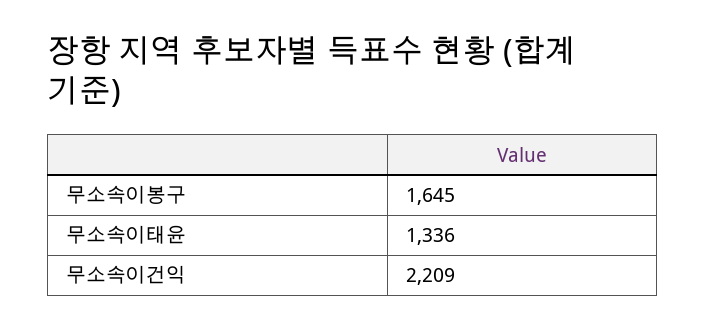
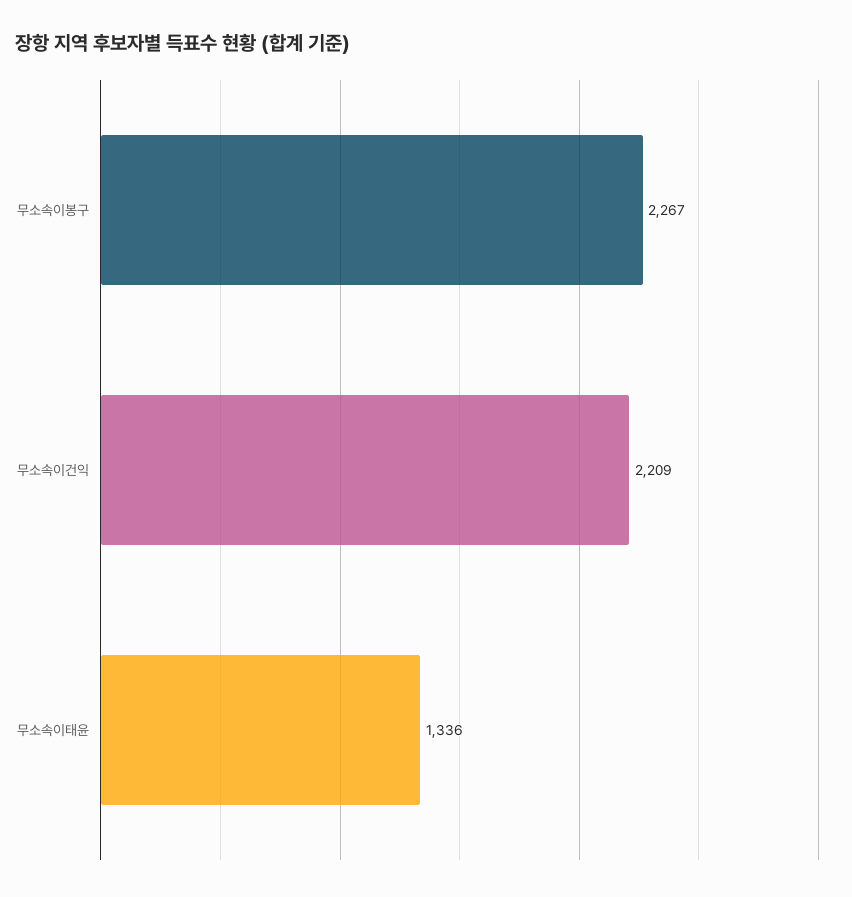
무소속이봉구: 1645 -> 2267

